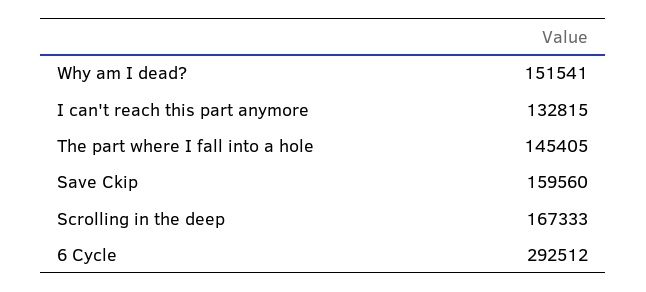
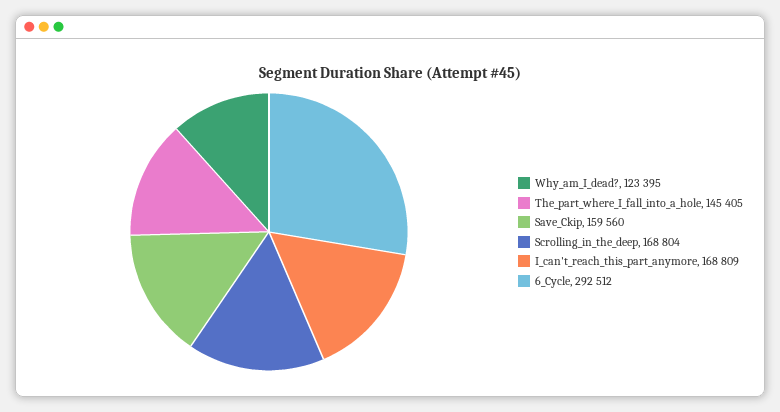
Why am I dead?: 151541 -> 123395
I can't reach this part anymore: 132815 -> 168809
Scrolling in the deep: 167333 -> 168804

